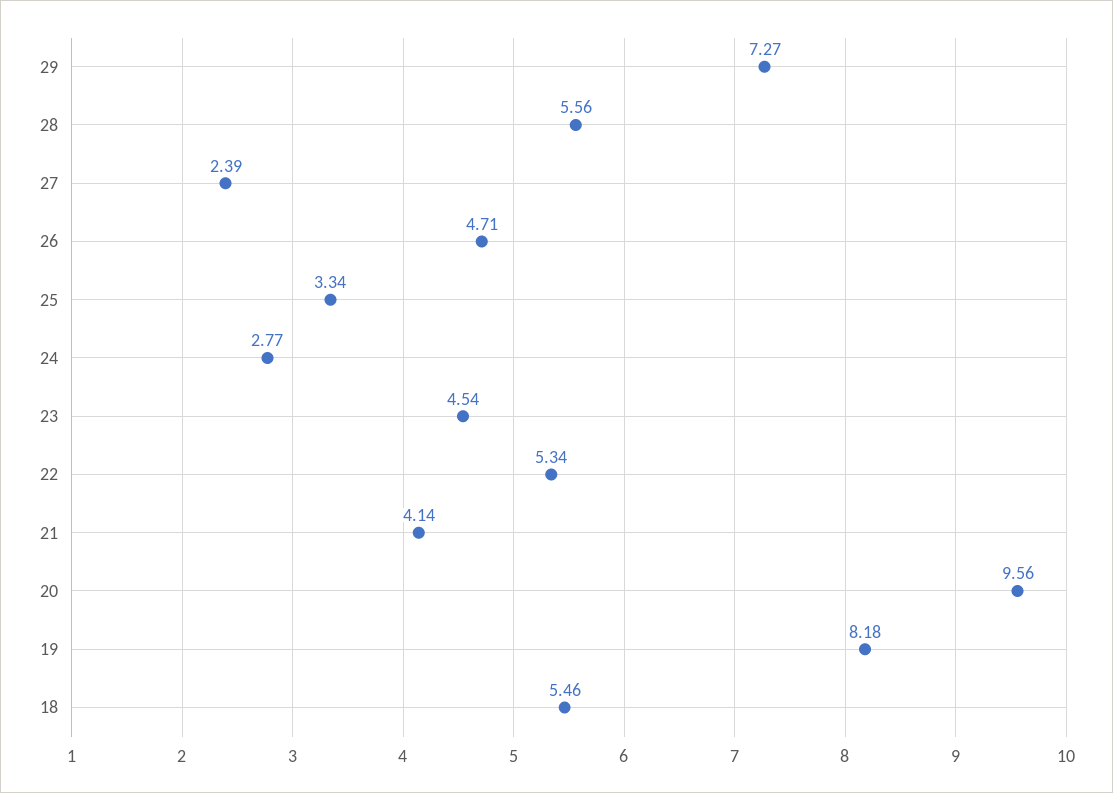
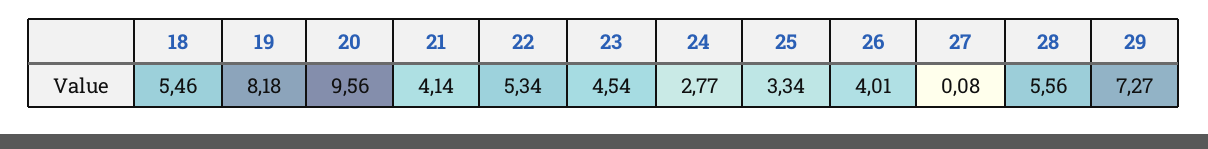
27: 2.39 -> 0.08
26: 4.71 -> 4.01

